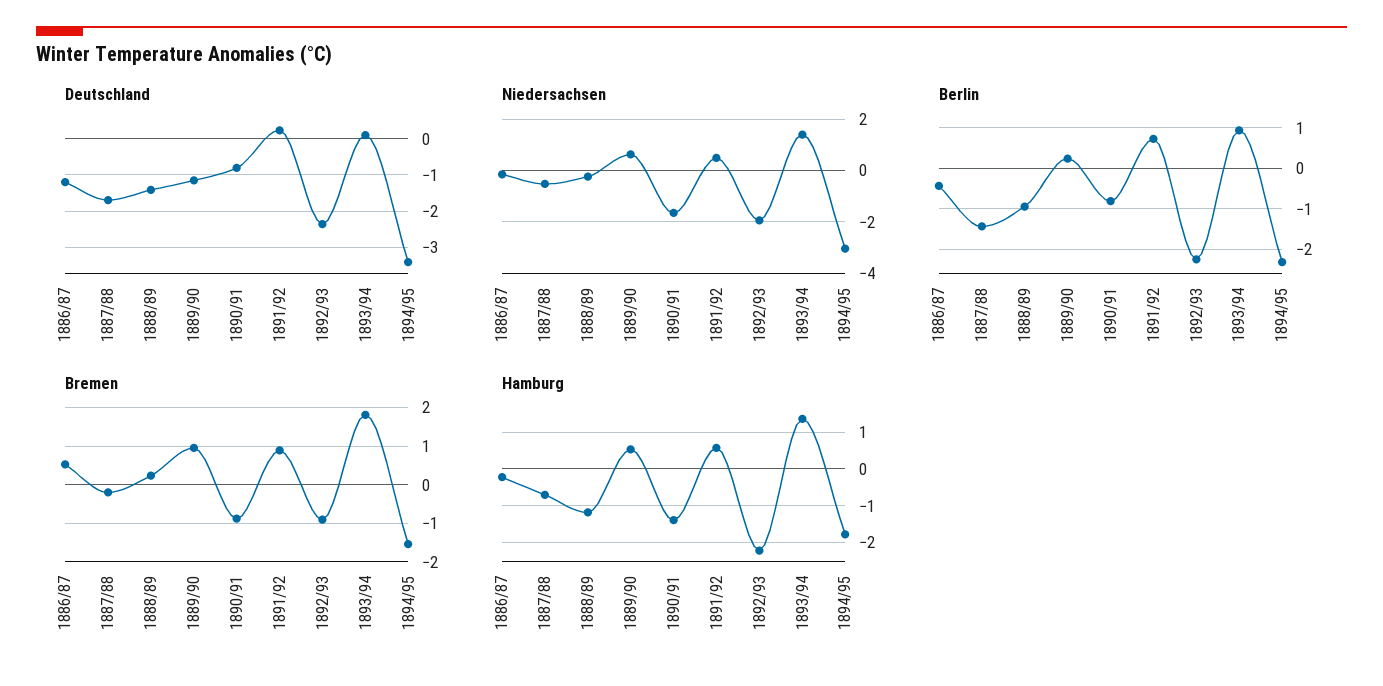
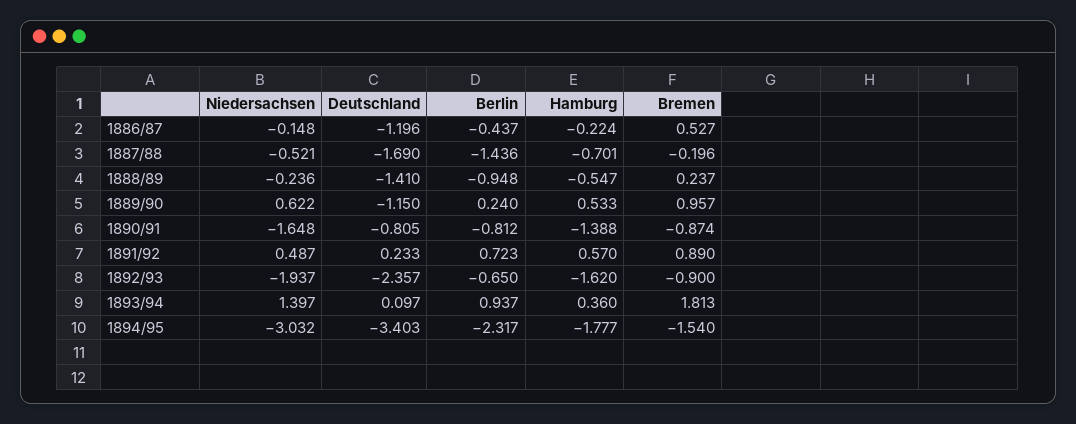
Berlin, 1892/93: -2.2 -> -0.65
Hamburg, 1888/89: -1.2 -> -0.547
Hamburg, 1892/93: -2.2 -> -1.62
Hamburg, 1893/94: 1.4 -> 0.36

